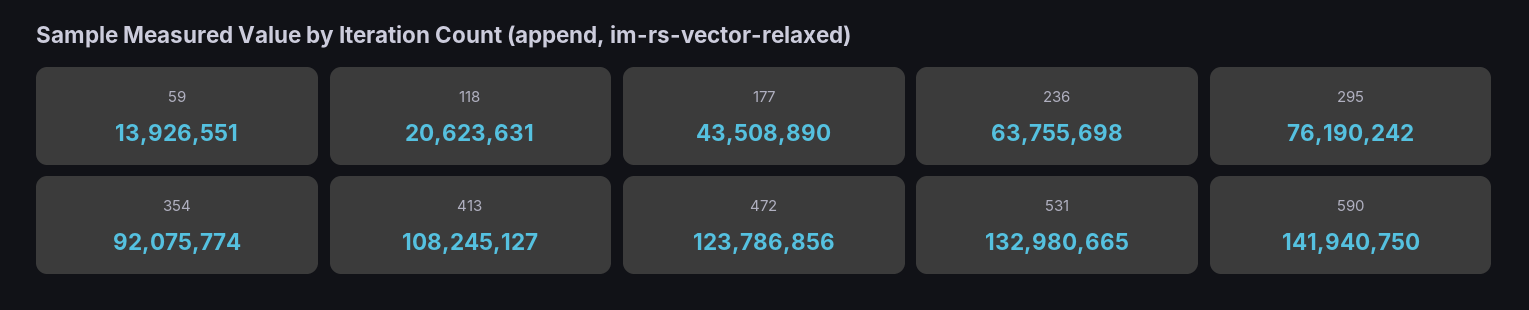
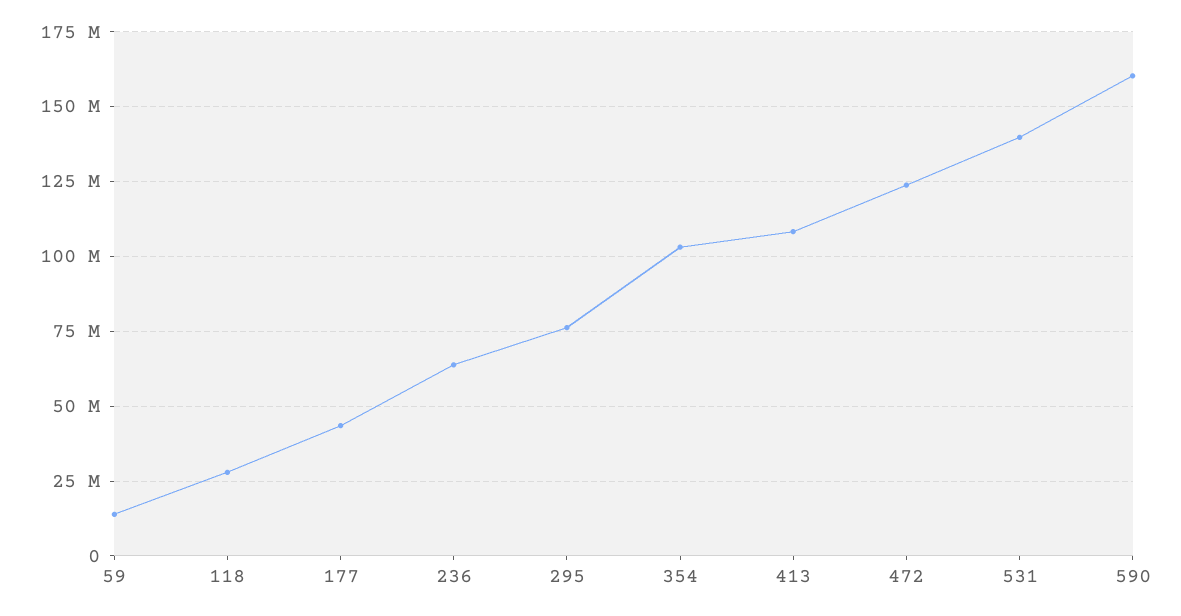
118: 20623631 -> 27500000
354: 92075774 -> 102500000
531: 132980665 -> 140000000
590: 141940750 -> 160000000

